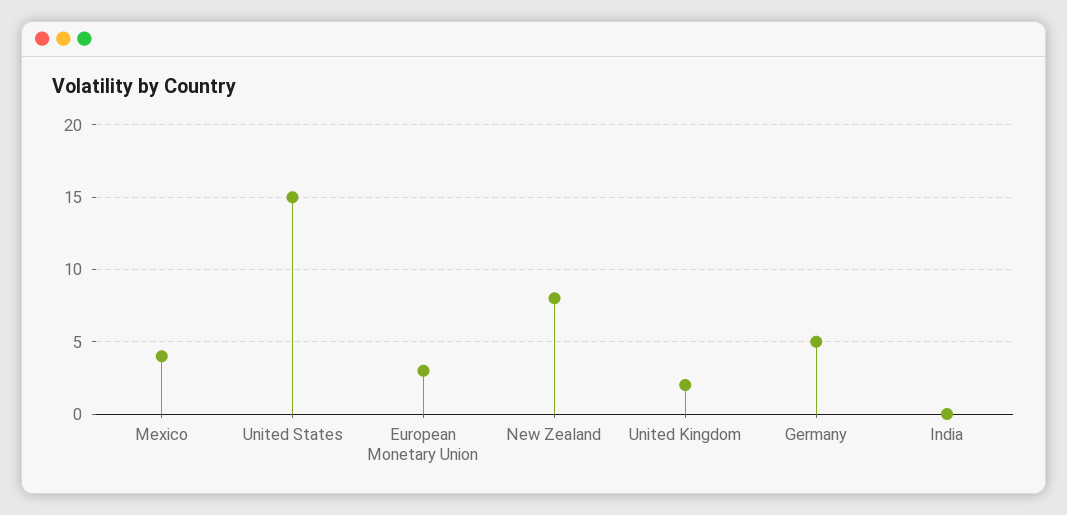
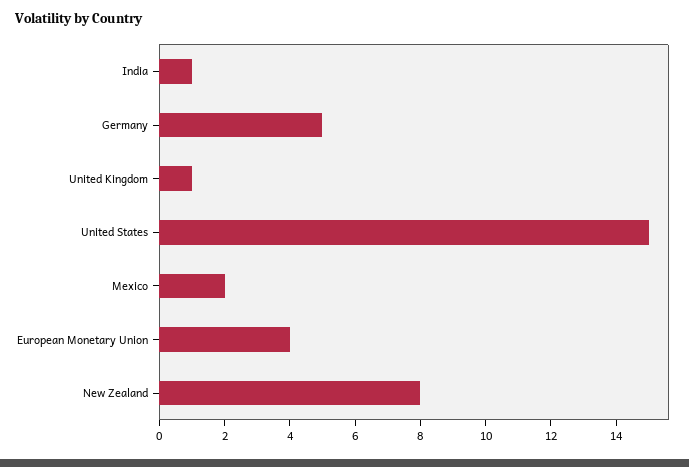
Mexico: 4 -> 2
European Monetary Union: 3 -> 4
United Kingdom: 2 -> 1
India: 0 -> 1

